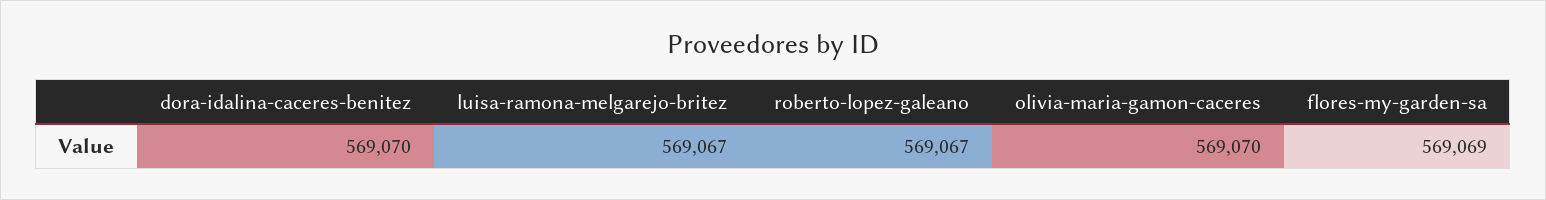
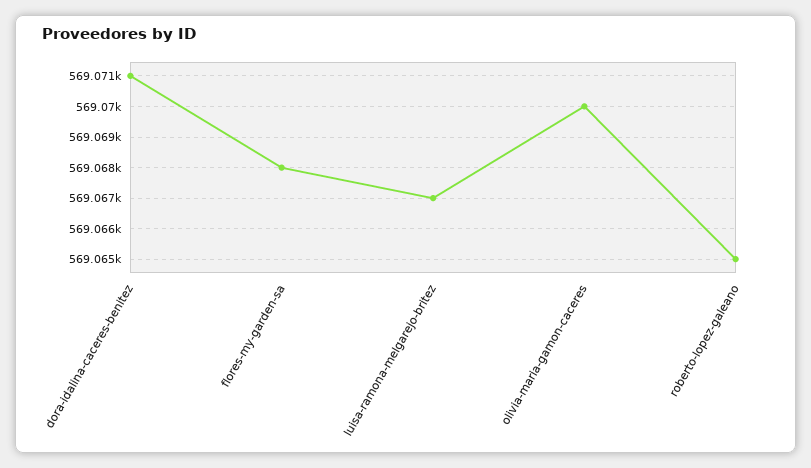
dora-idalina-caceres-benitez: 569070 -> 569071
roberto-lopez-galeano: 569067 -> 569065
flores-my-garden-sa: 569069 -> 569068

